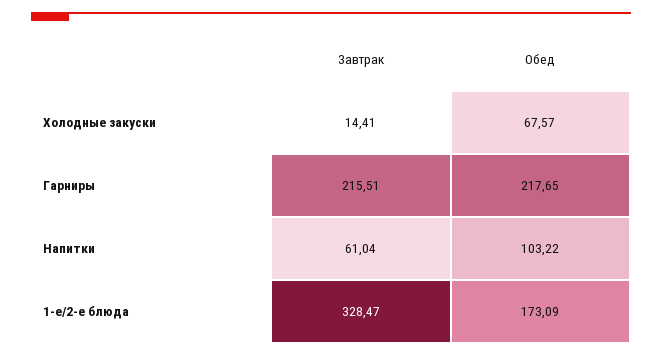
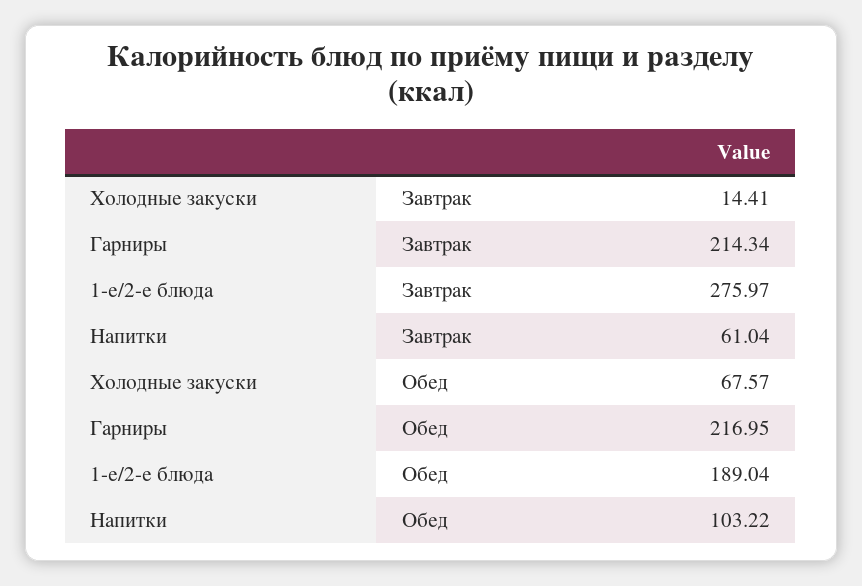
Завтрак, Гарниры: 215.51 -> 214.34
Обед, Гарниры: 217.65 -> 216.95
Завтрак, 1-е/2-е блюда: 328.47 -> 275.97
Обед, 1-е/2-е блюда: 173.09 -> 189.04

